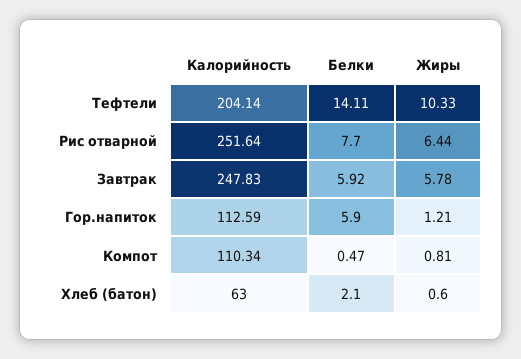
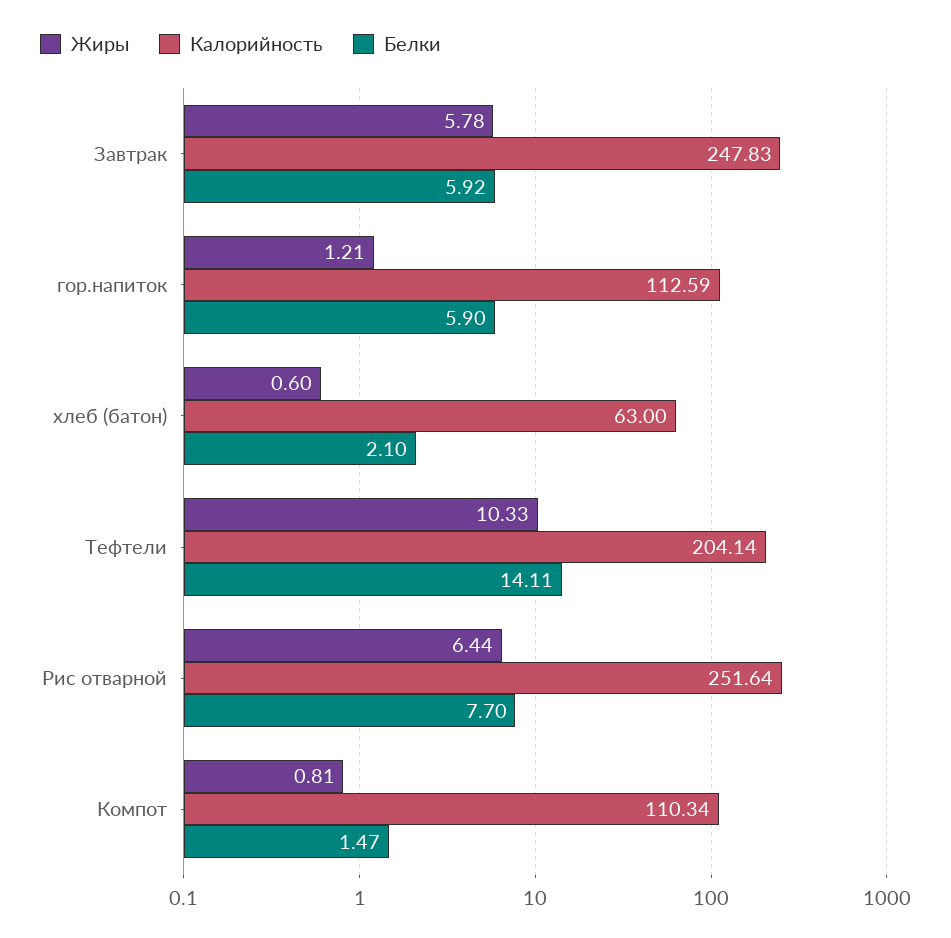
Белки, Компот: 0.47 -> 1.47

